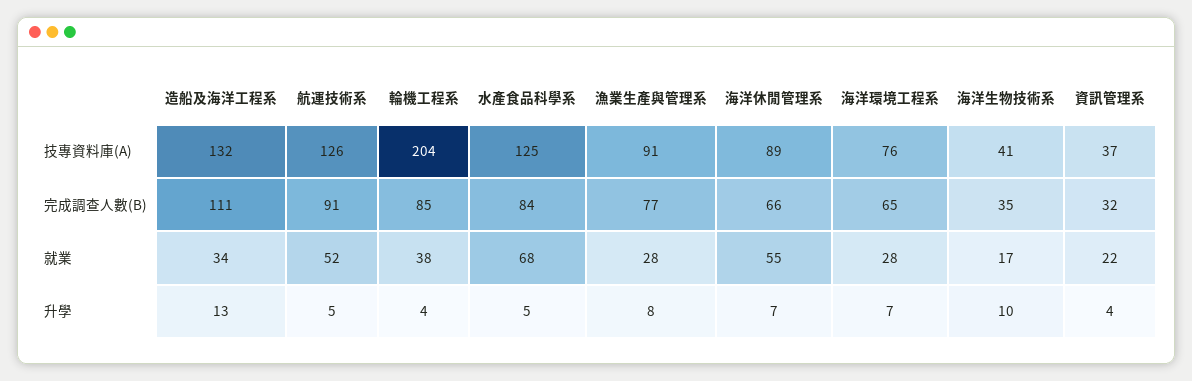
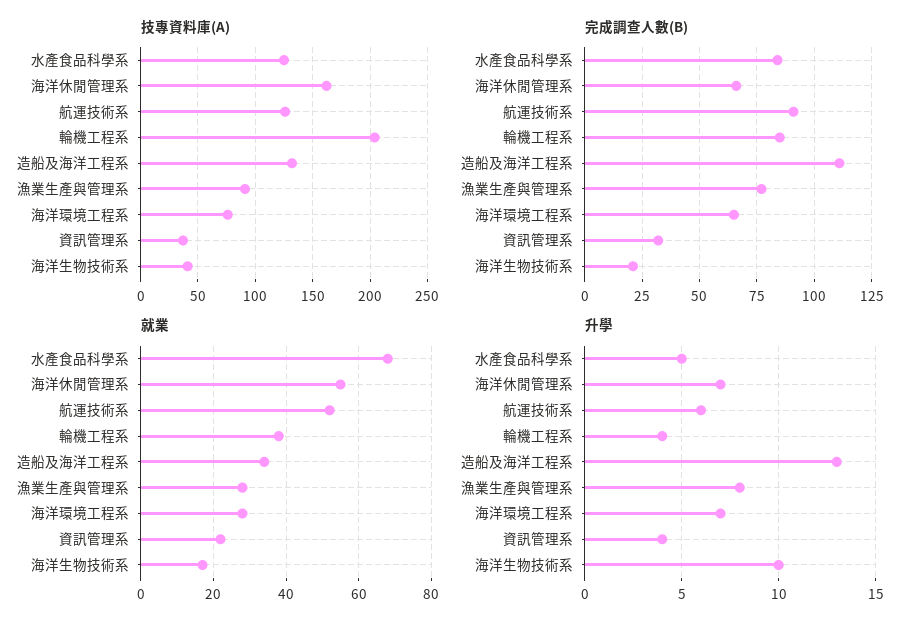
技專資料庫(A), 海洋休閒管理系: 89 -> 160
完成調查人數(B), 海洋生物技術系: 35 -> 20
升學, 航運技術系: 5 -> 6

